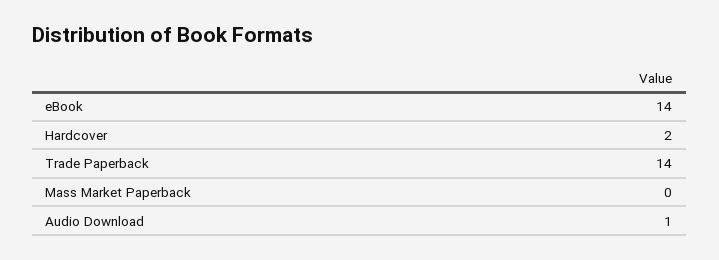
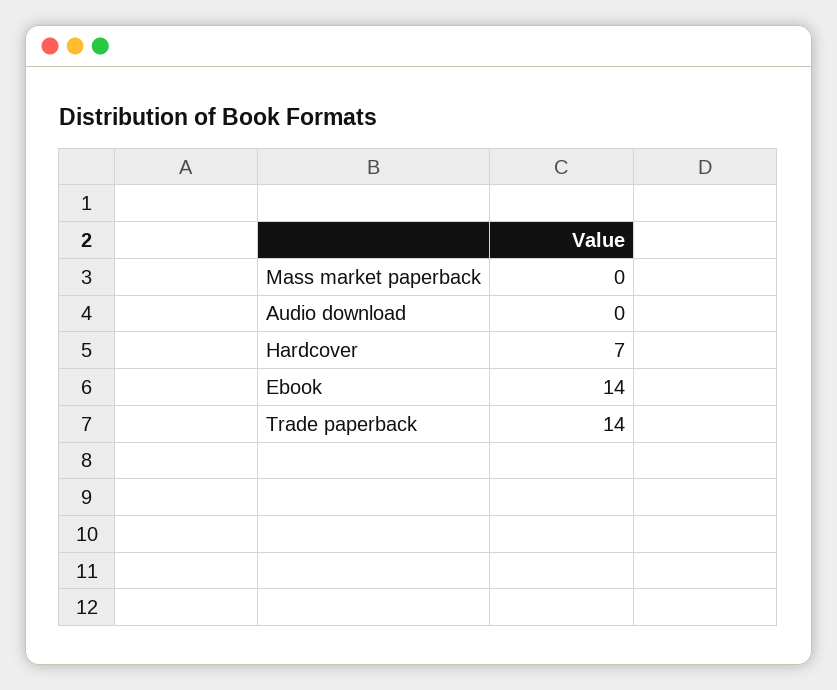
Hardcover: 2 -> 7
Audio Download: 1 -> 0

